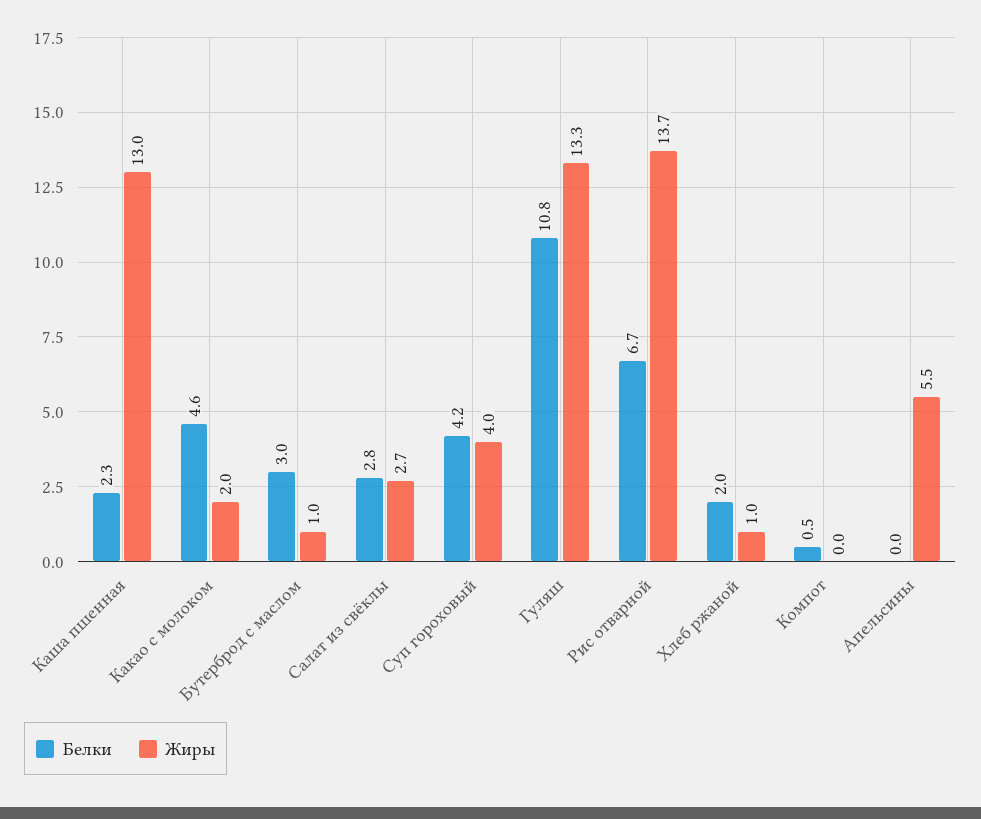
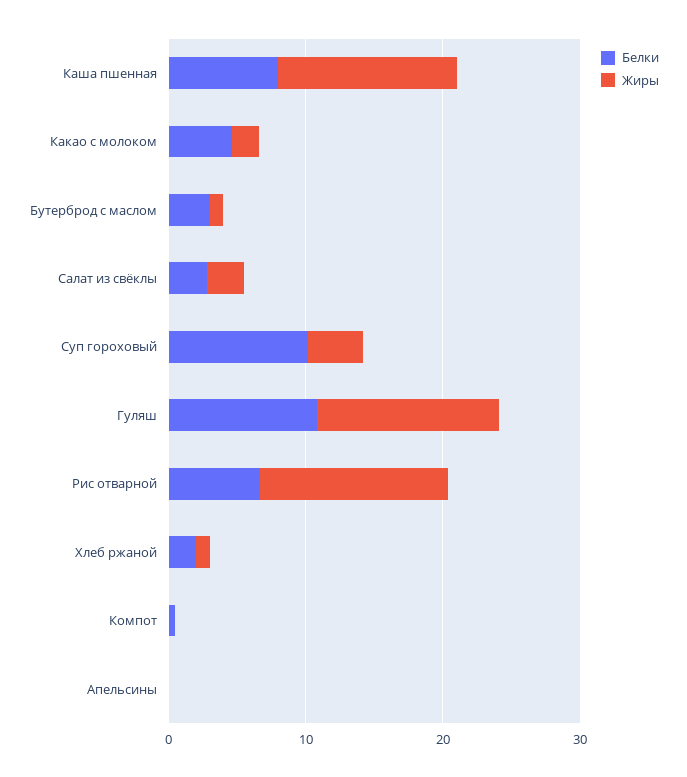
Белки, Каша пшенная: 2.3 -> 8
Белки, Суп гороховый: 4.2 -> 10
Жиры, Апельсины: 5.5 -> 0

